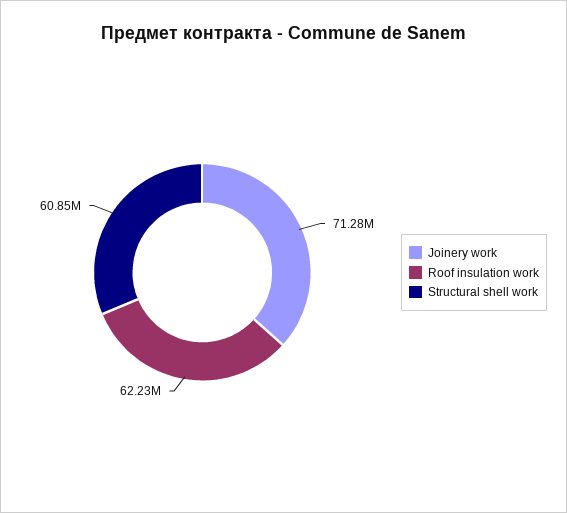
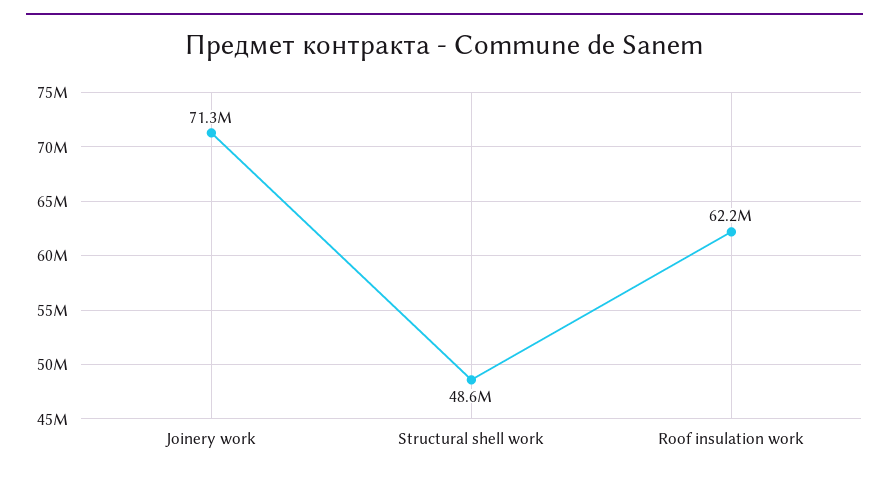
Structural shell work: 60850000 -> 48600000

